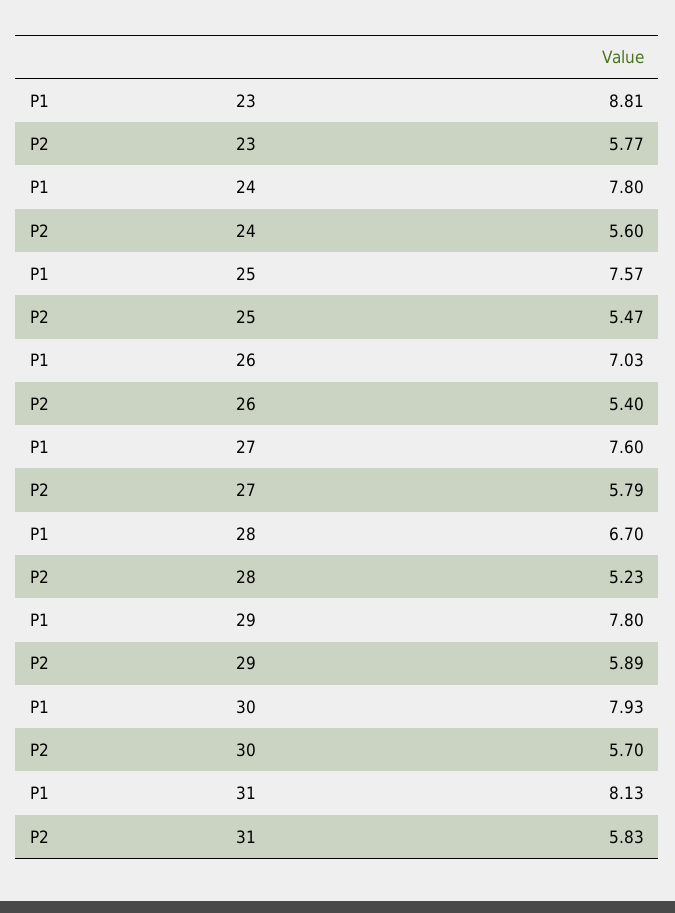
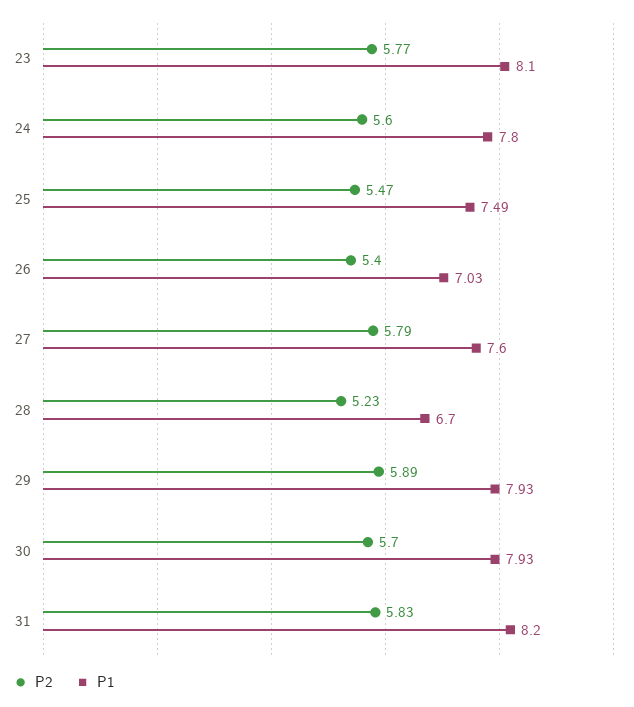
P1, 23: 8.81 -> 8.1
P1, 25: 7.57 -> 7.49
P1, 29: 7.8 -> 7.93
P1, 31: 8.13 -> 8.2

